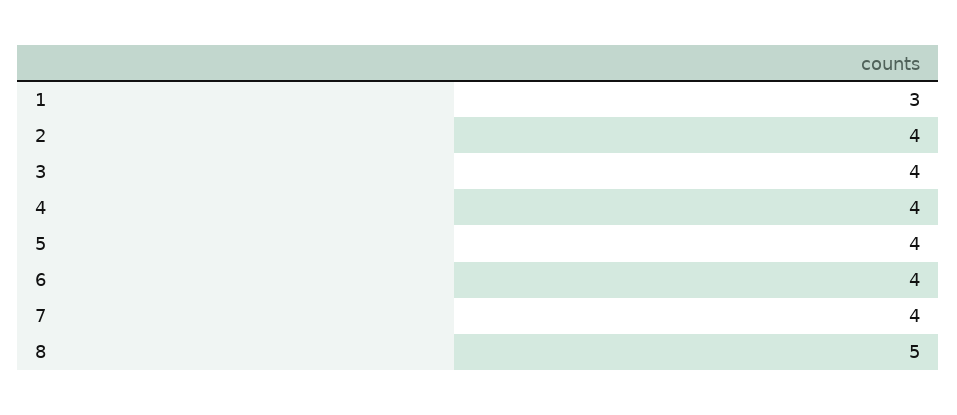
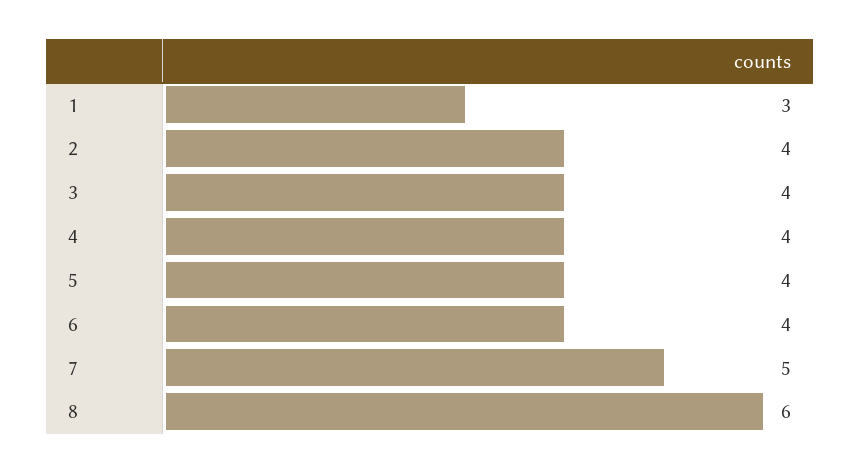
7: 4 -> 5
8: 5 -> 6

